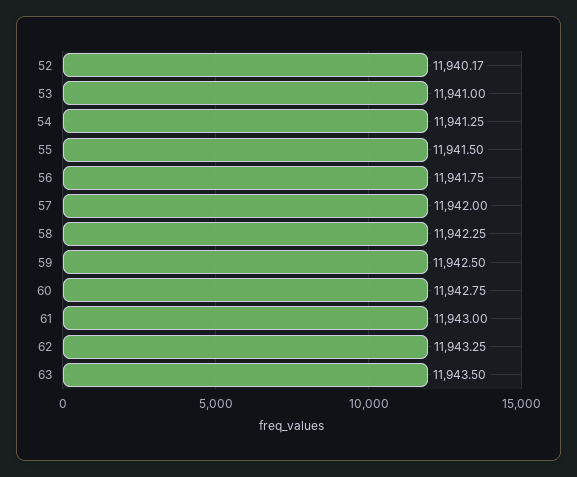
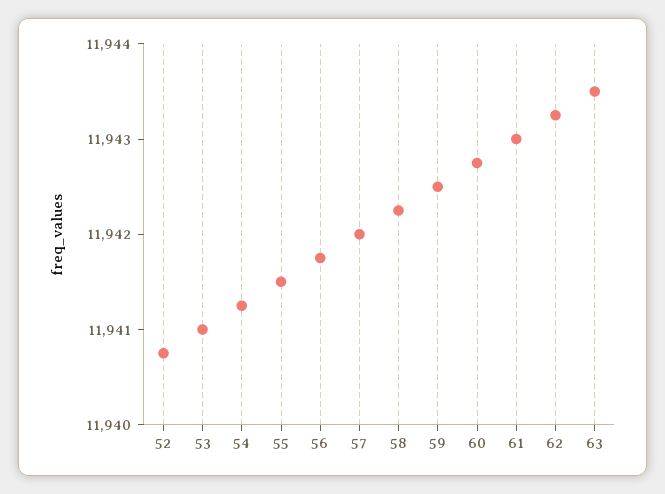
52: 11940.17 -> 11940.8

